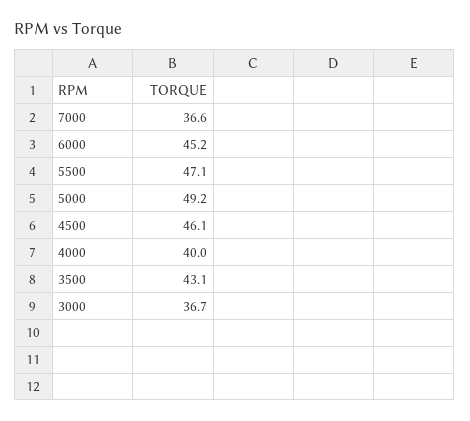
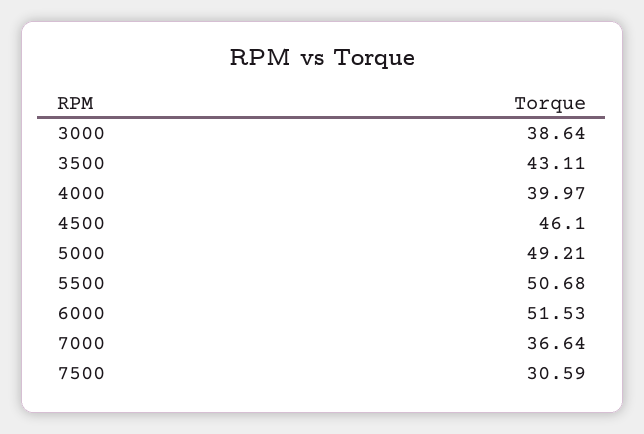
6000: 45.2 -> 51.53
5500: 47.1 -> 50.68
3000: 36.7 -> 38.64
7500: none -> 30.59

